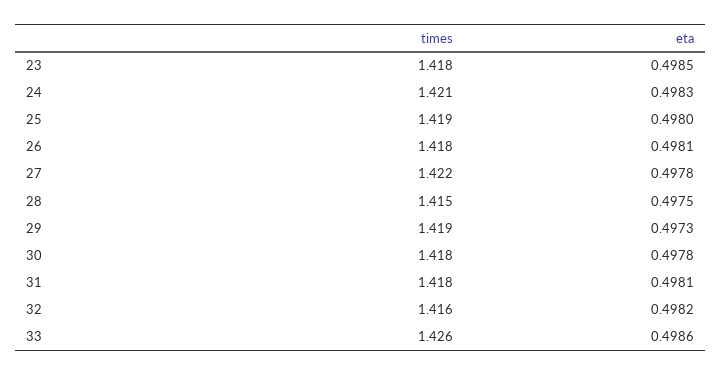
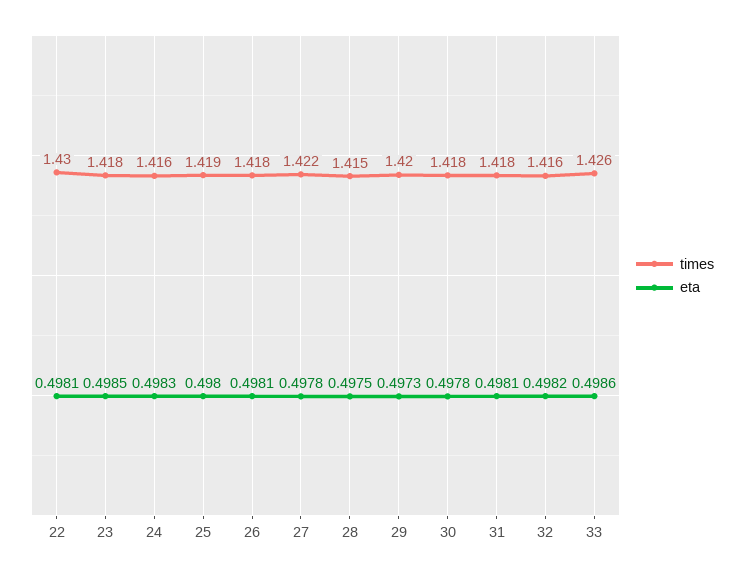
times, 24: 1.421 -> 1.416
times, 29: 1.419 -> 1.42
times, 22: none -> 1.43
eta, 22: none -> 0.4981

